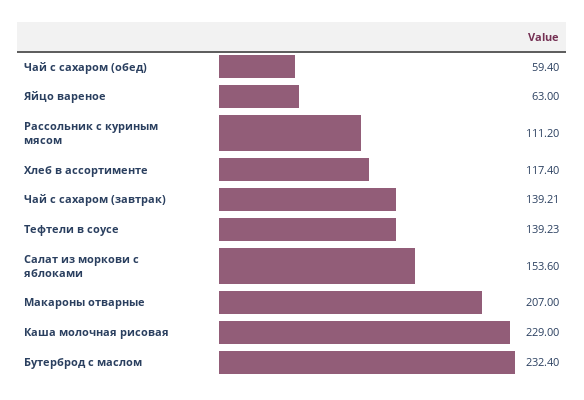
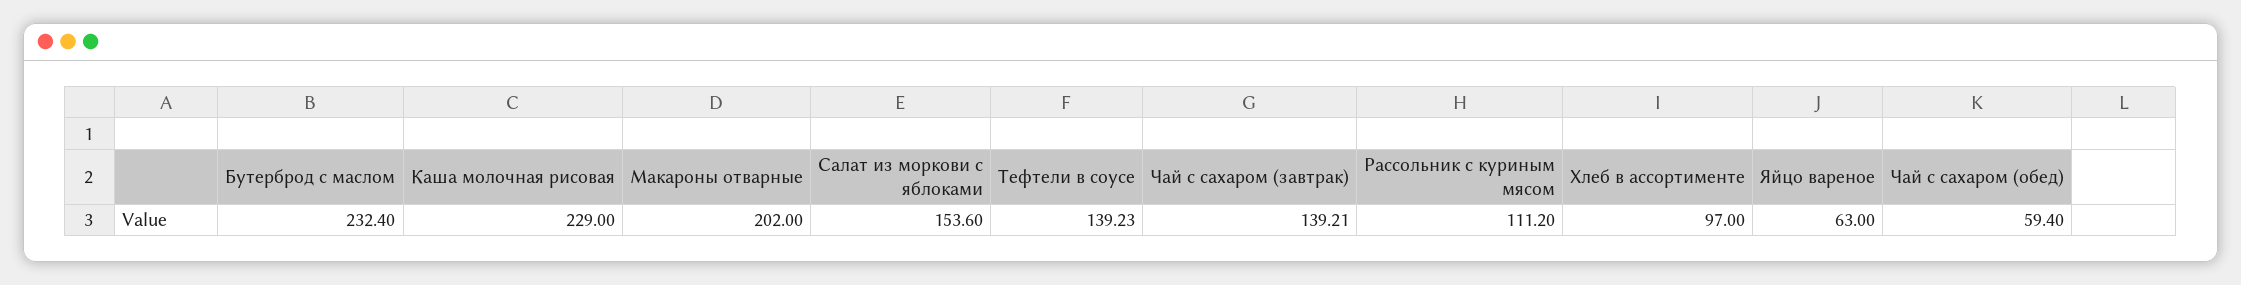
Хлеб в ассортименте: 117.4 -> 97
Макароны отварные: 207 -> 202

